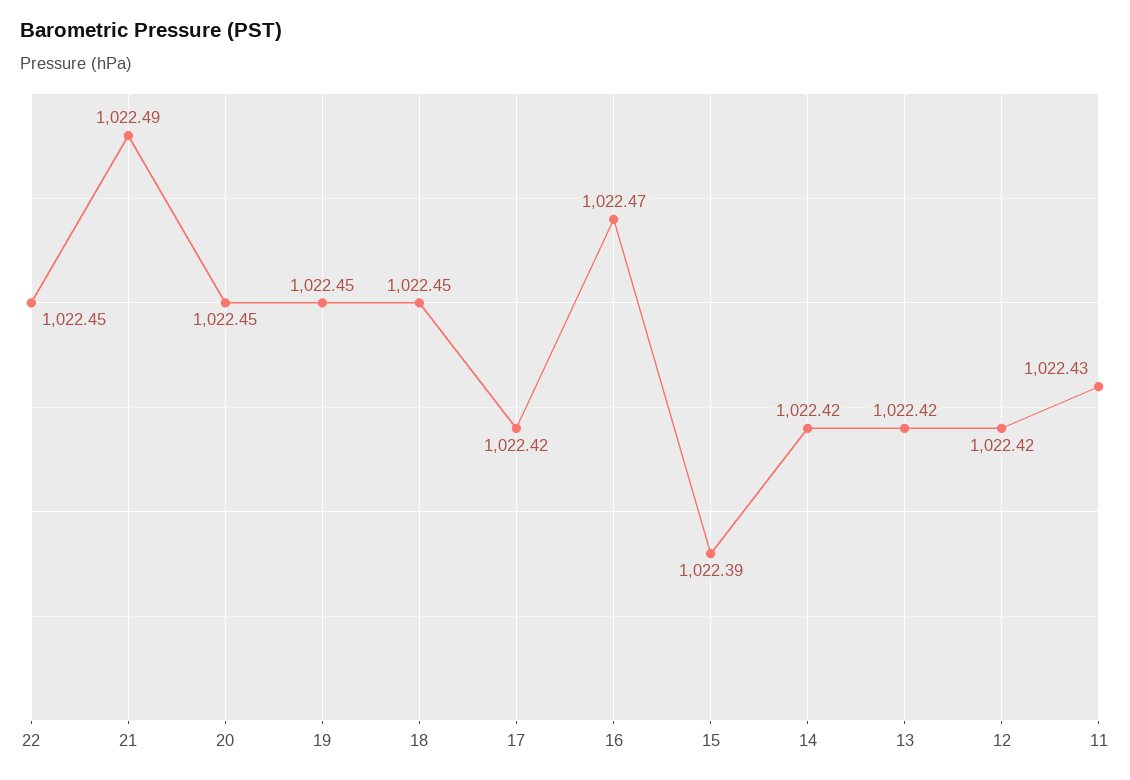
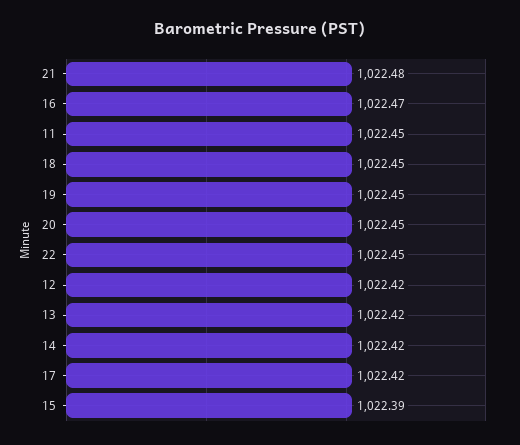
21: 1022.49 -> 1022.48
11: 1022.43 -> 1022.45

